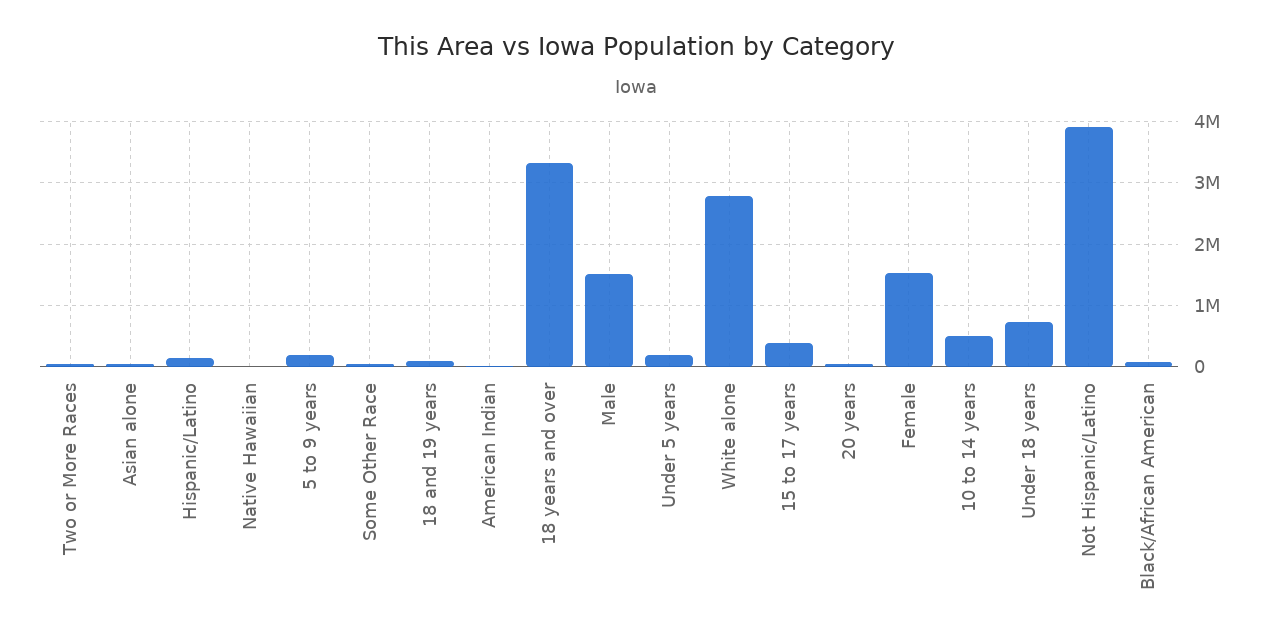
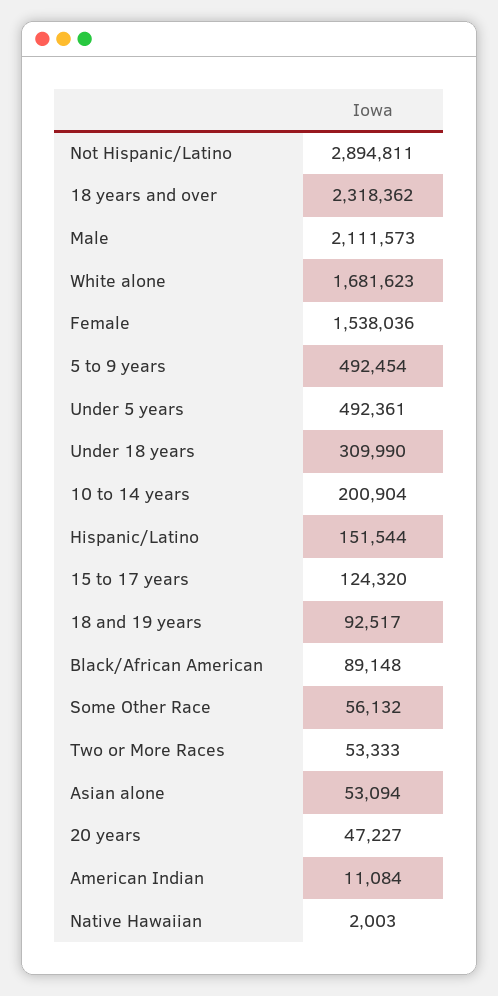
5 to 9 years: 200000 -> 492454
18 years and over: 3300000 -> 2318362
Male: 1500000 -> 2111573
Under 5 years: 200000 -> 492361
White alone: 2800000 -> 1681623
15 to 17 years: 400000 -> 124320
10 to 14 years: 500000 -> 200904
Under 18 years: 700000 -> 309990
Not Hispanic/Latino: 3900000 -> 2894811

